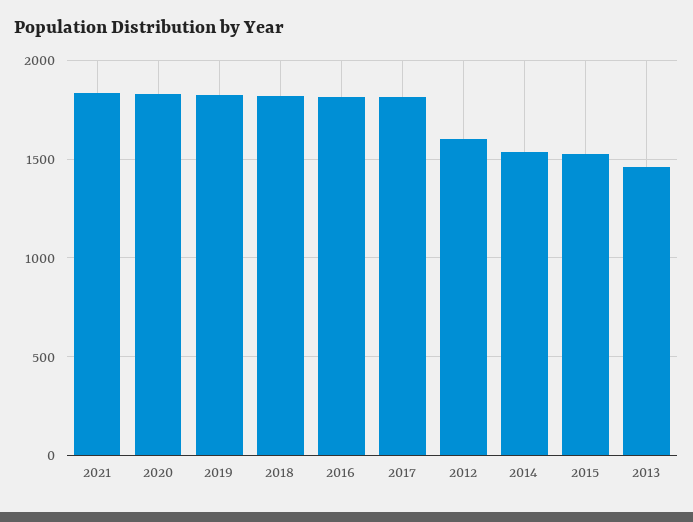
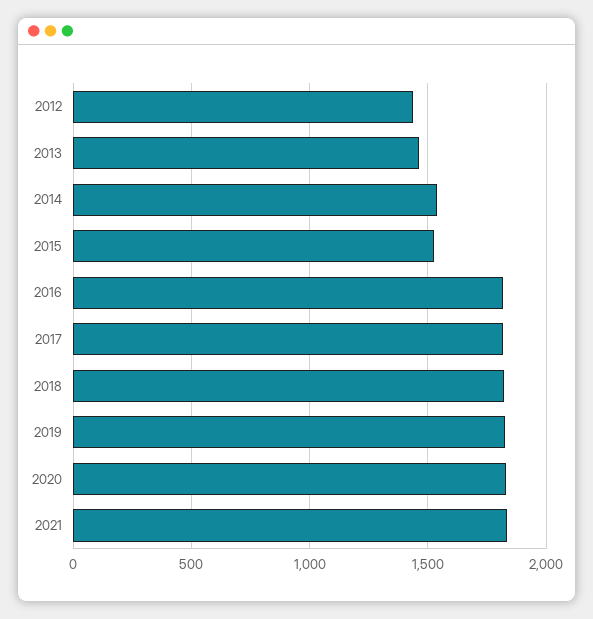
2012: 1600 -> 1450

